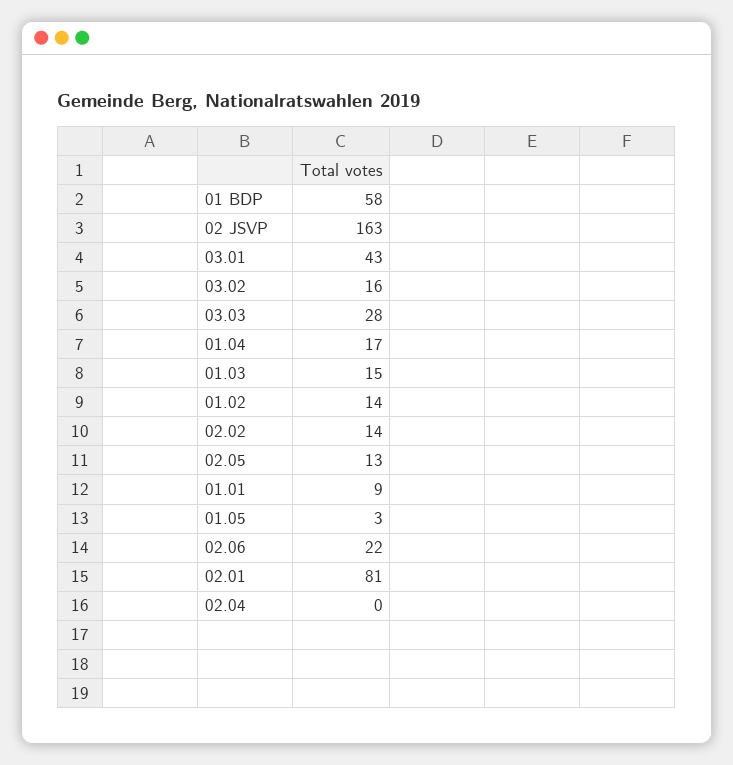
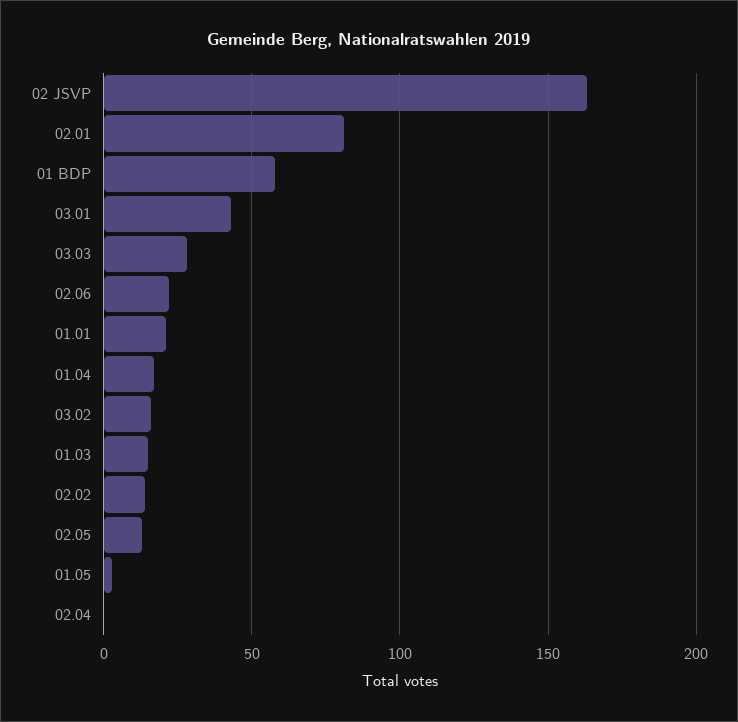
01.02: 14 -> none
01.01: 9 -> 20

